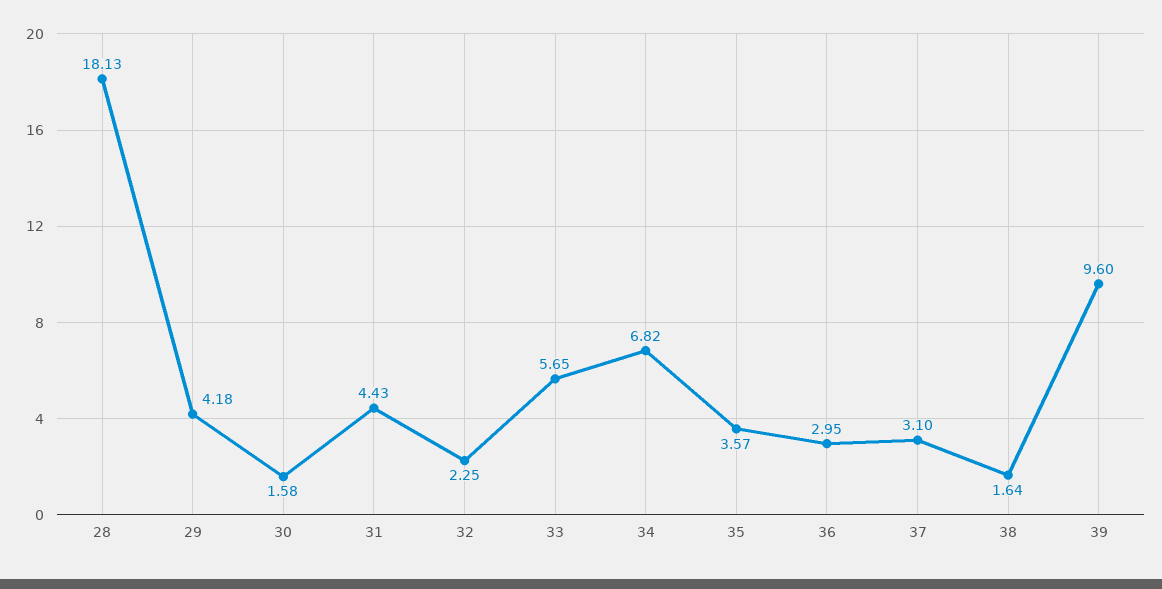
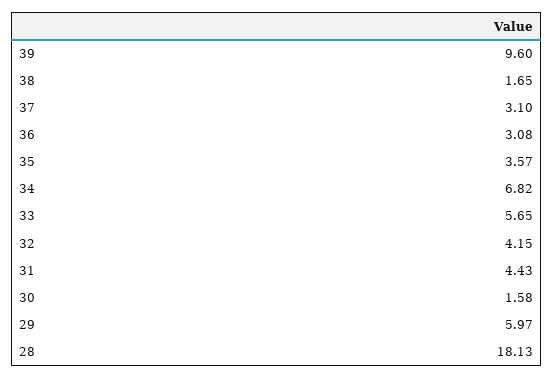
29: 4.18 -> 5.97
32: 2.25 -> 4.15
36: 2.95 -> 3.08
38: 1.64 -> 1.65

